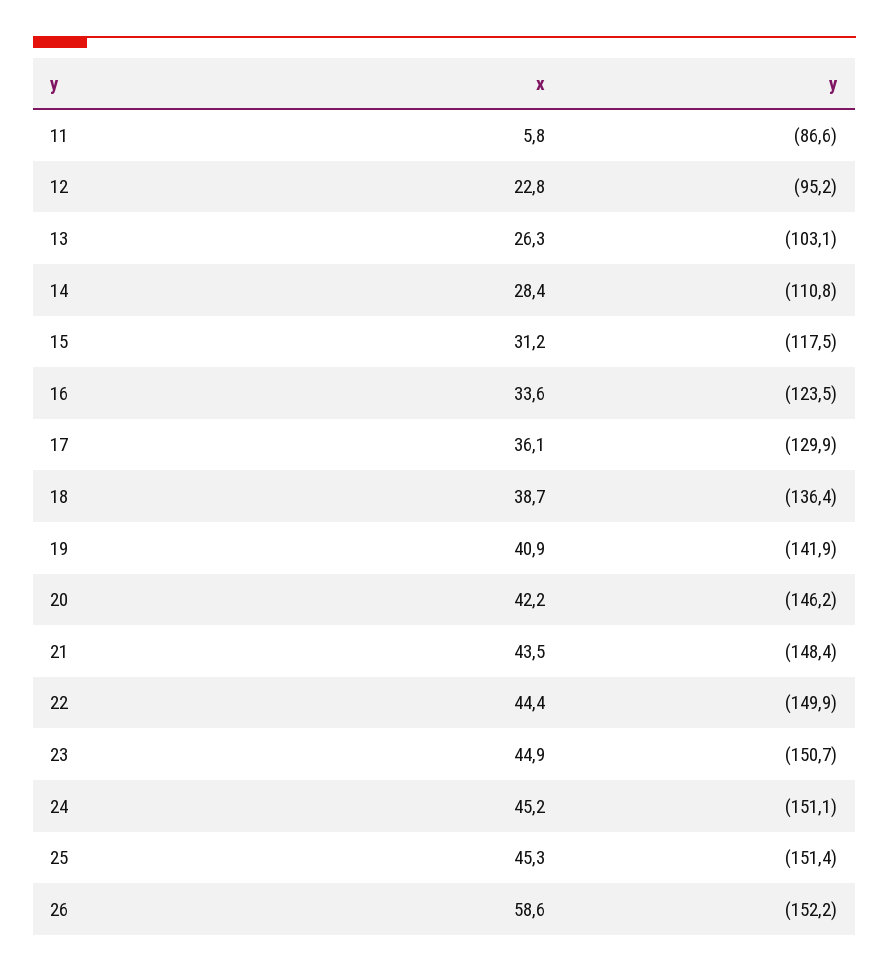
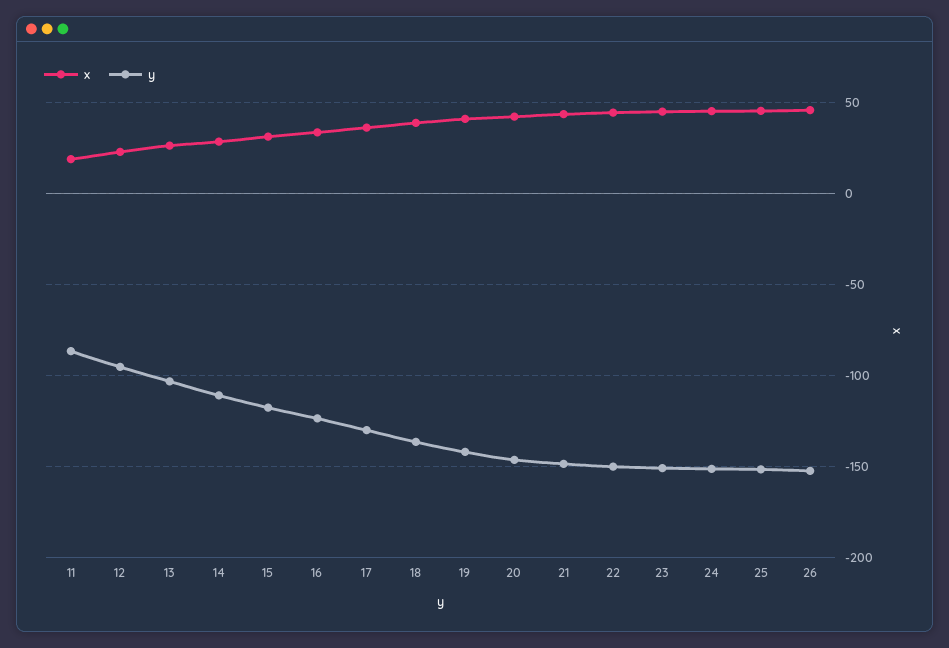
x, 11: 5.8 -> 20
x, 26: 58.6 -> 45

